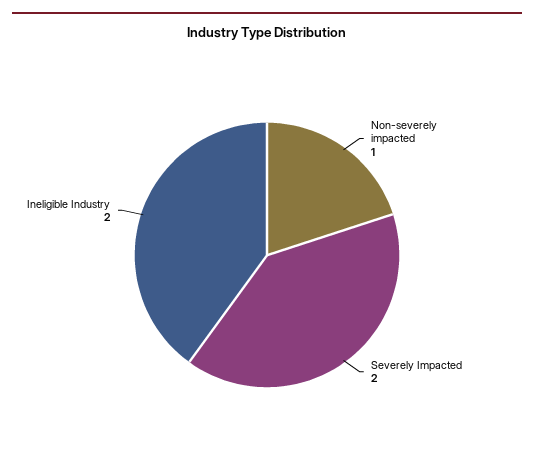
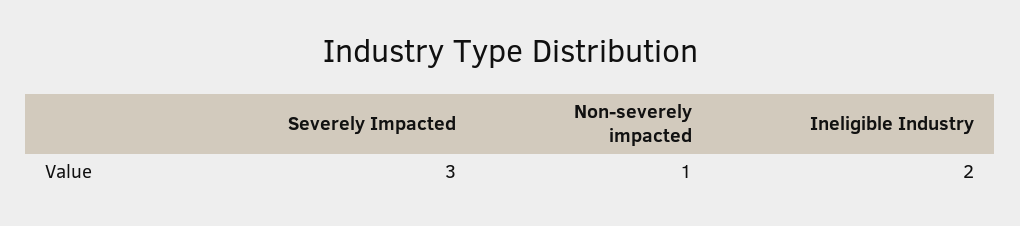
Severely Impacted: 2 -> 3

